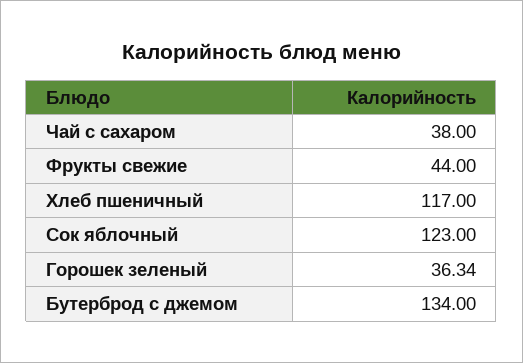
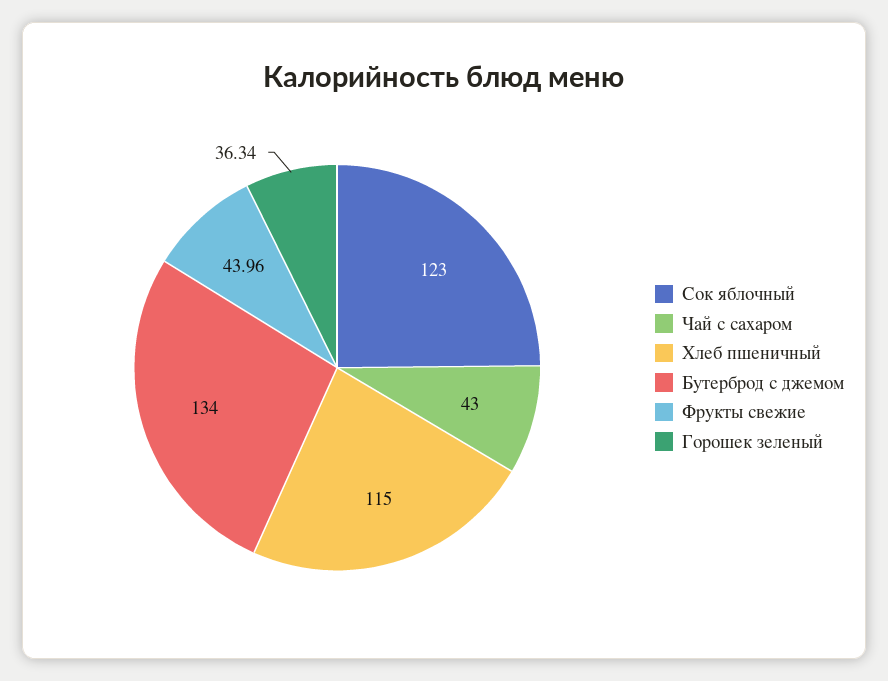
Чай с сахаром: 38 -> 43
Фрукты свежие: 44 -> 43.96
Хлеб пшеничный: 117 -> 115

